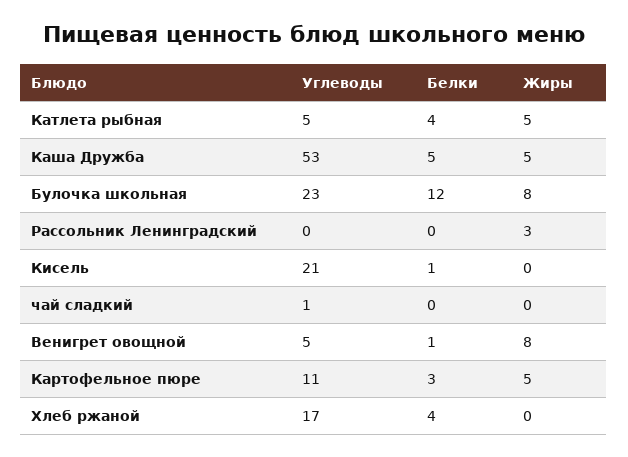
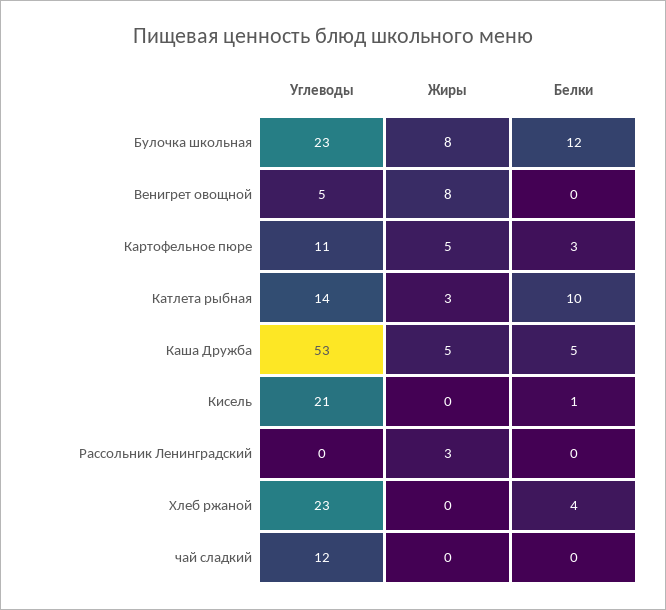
Углеводы, Катлета рыбная: 5 -> 14
Белки, Катлета рыбная: 4 -> 10
Жиры, Катлета рыбная: 5 -> 3
Углеводы, чай сладкий: 1 -> 12
Белки, Венигрет овощной: 1 -> 0
Углеводы, Хлеб ржаной: 17 -> 23

